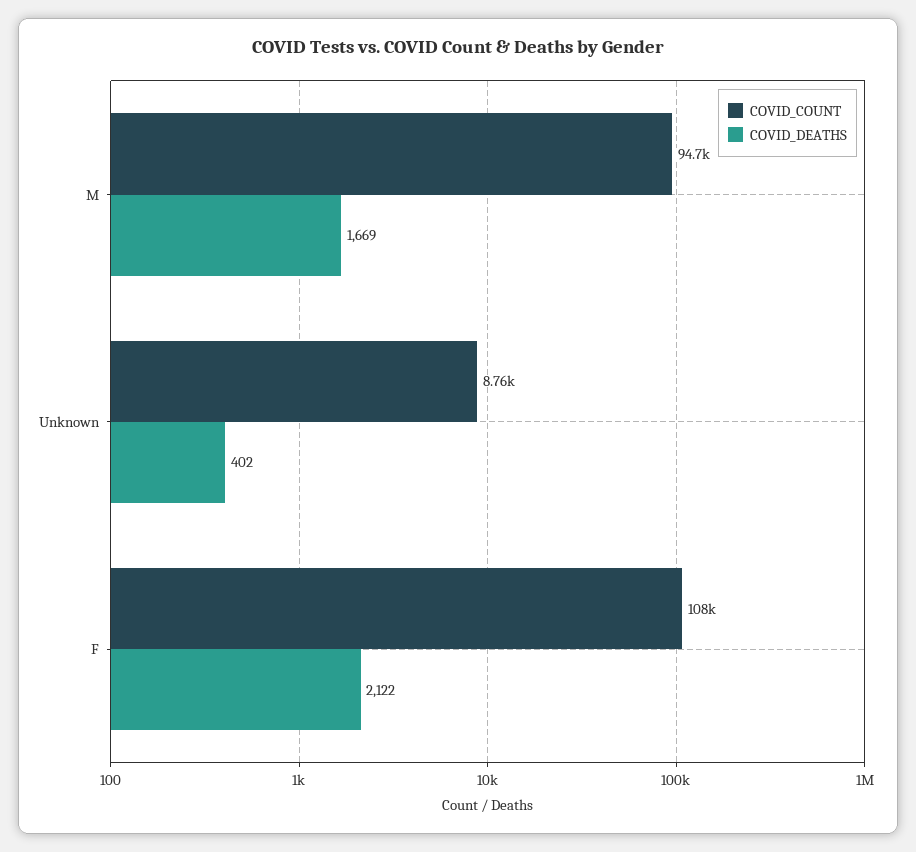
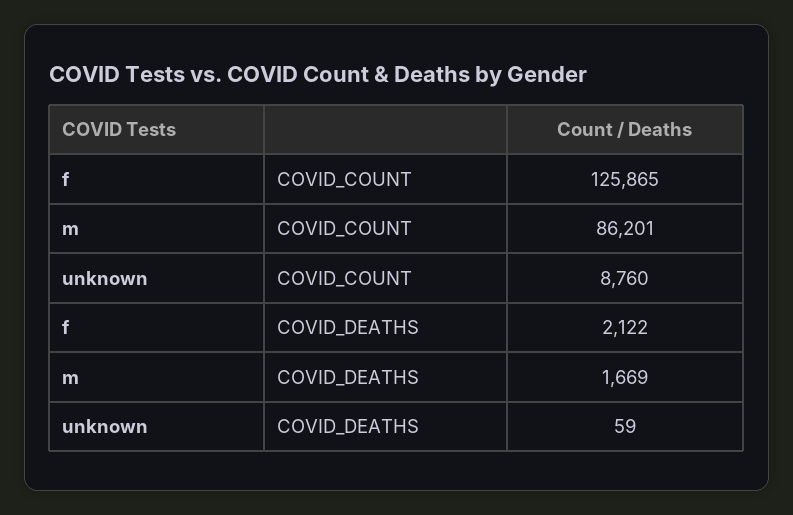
COVID_COUNT, M: 94700 -> 86201
COVID_DEATHS, Unknown: 402 -> 59
COVID_COUNT, F: 108000 -> 125865

